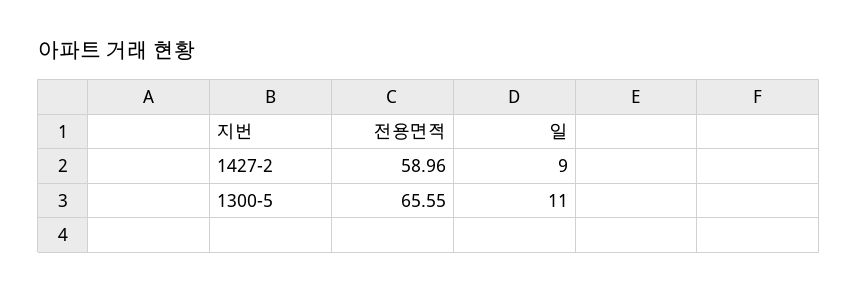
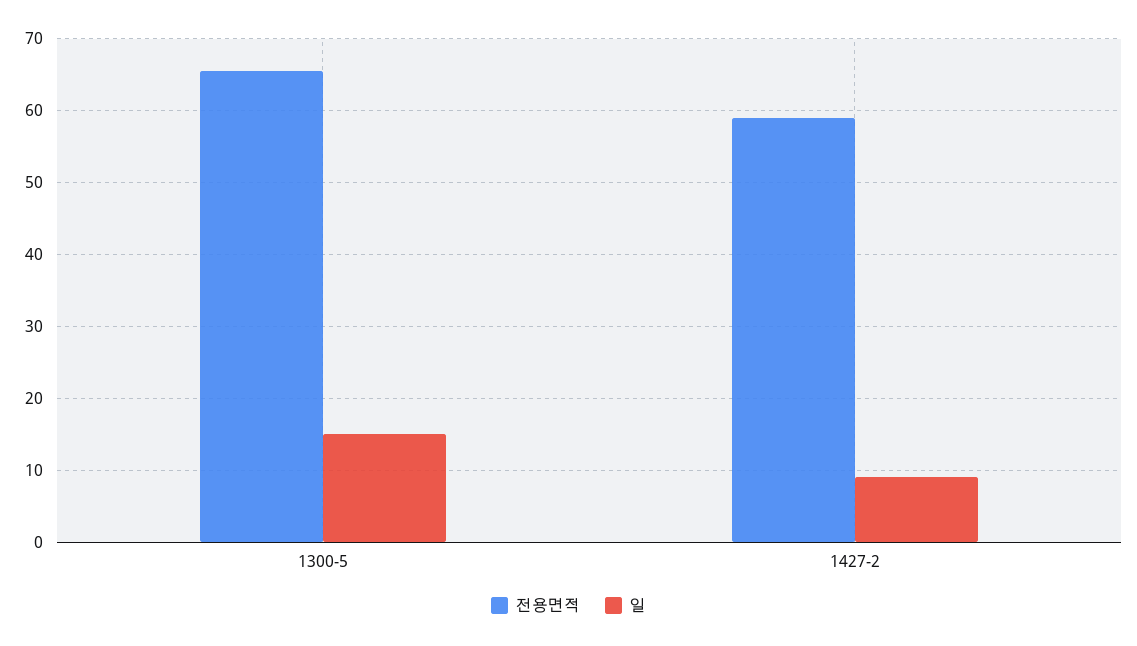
일, 1300-5: 11 -> 15

